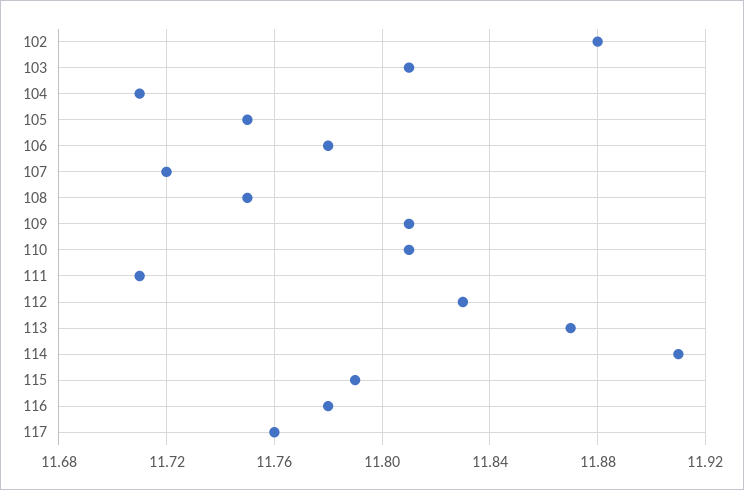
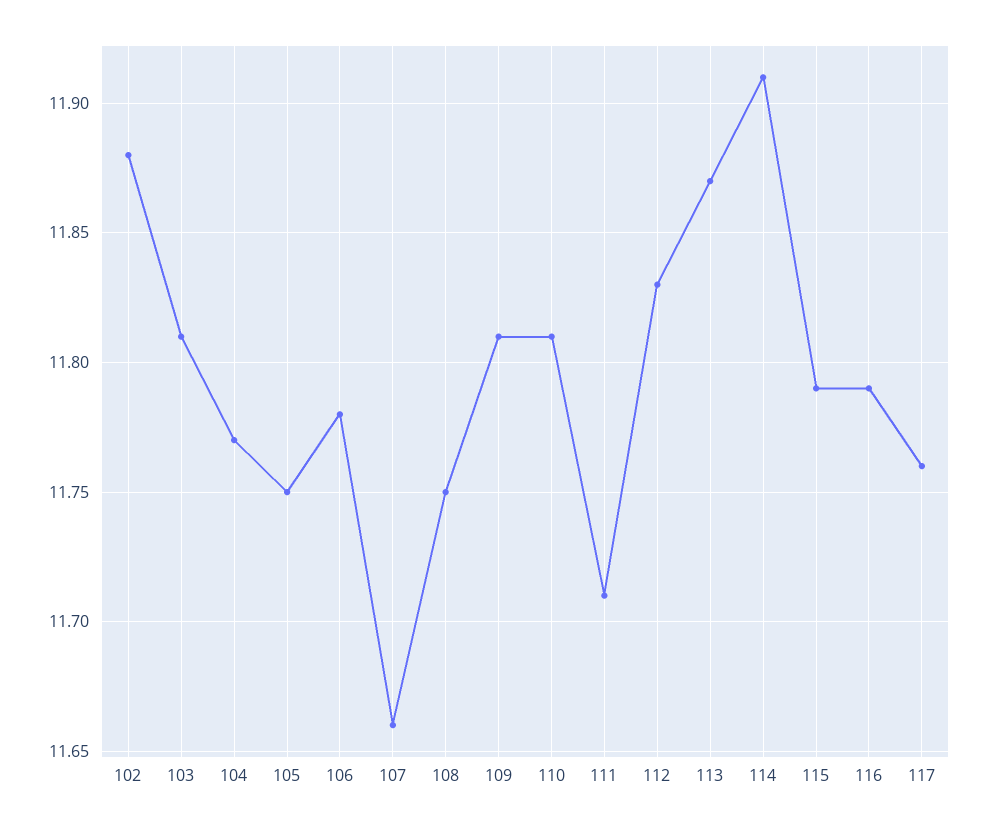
104: 11.71 -> 11.77
107: 11.72 -> 11.66
116: 11.78 -> 11.79

